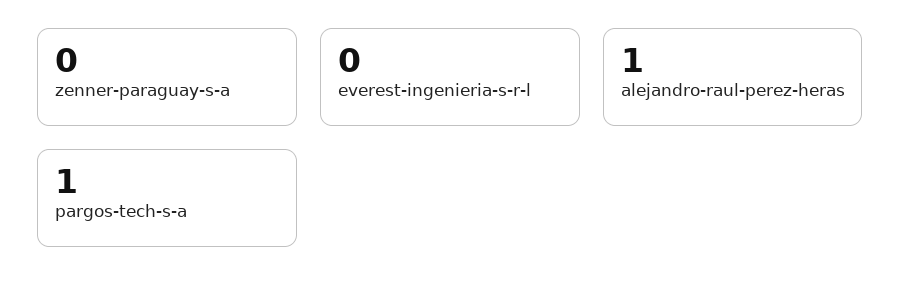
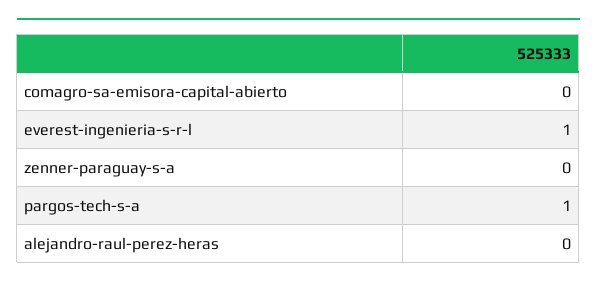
everest-ingenieria-s-r-l: 0 -> 1
alejandro-raul-perez-heras: 1 -> 0
comagro-sa-emisora-capital-abierto: none -> 0

